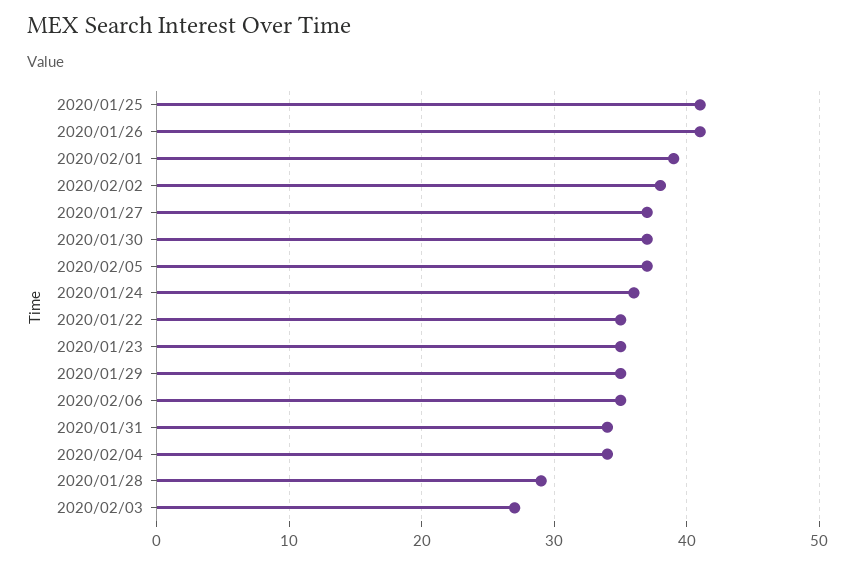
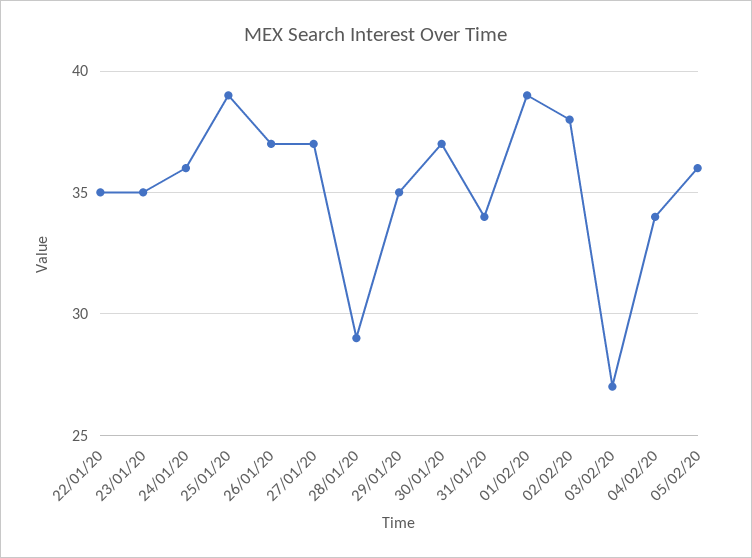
2020/01/25: 41 -> 39
2020/01/26: 41 -> 37
2020/02/05: 37 -> 36
2020/02/06: 35 -> none

